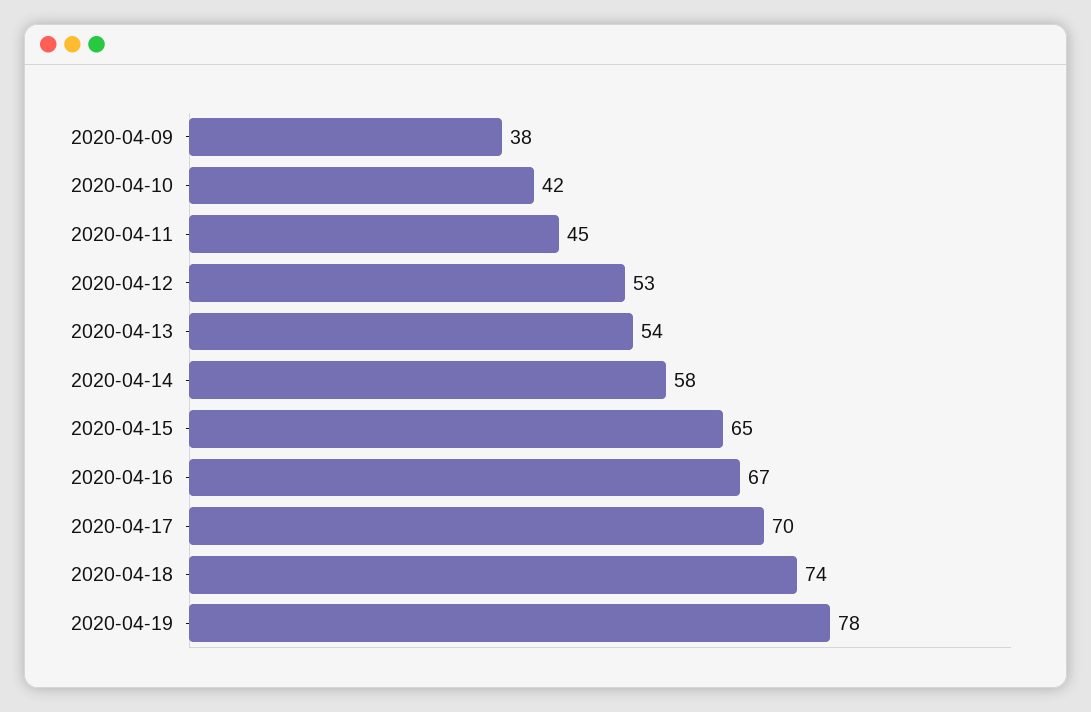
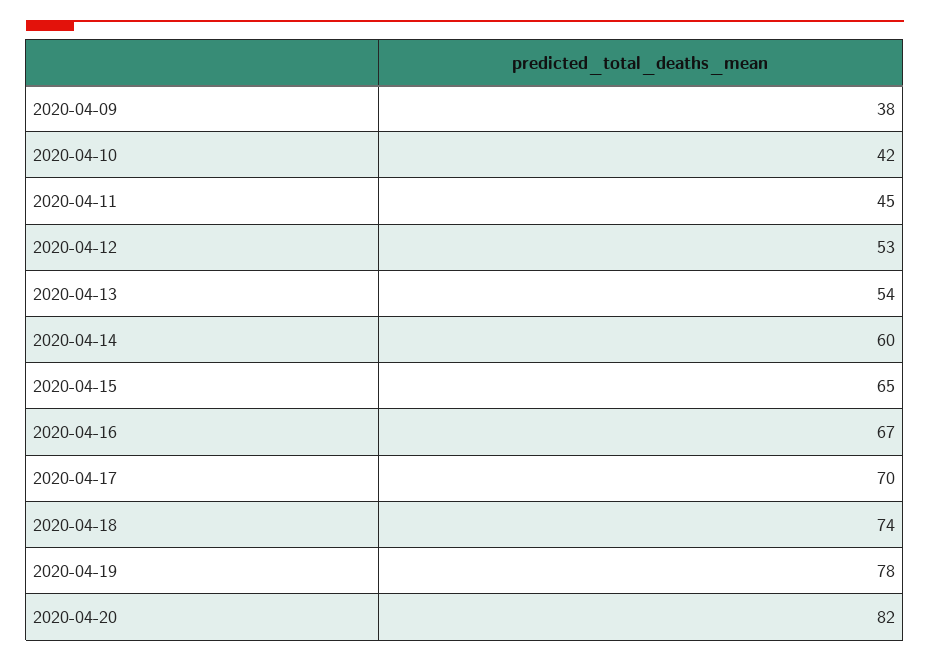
2020-04-14: 58 -> 60
2020-04-20: none -> 82

